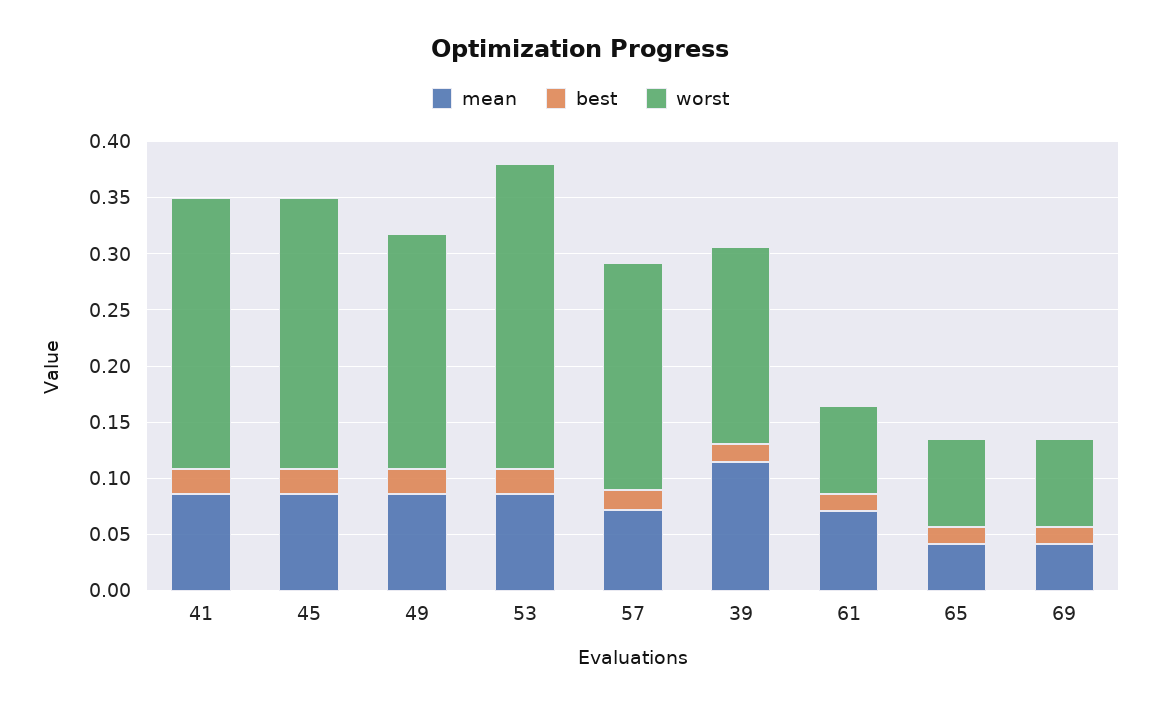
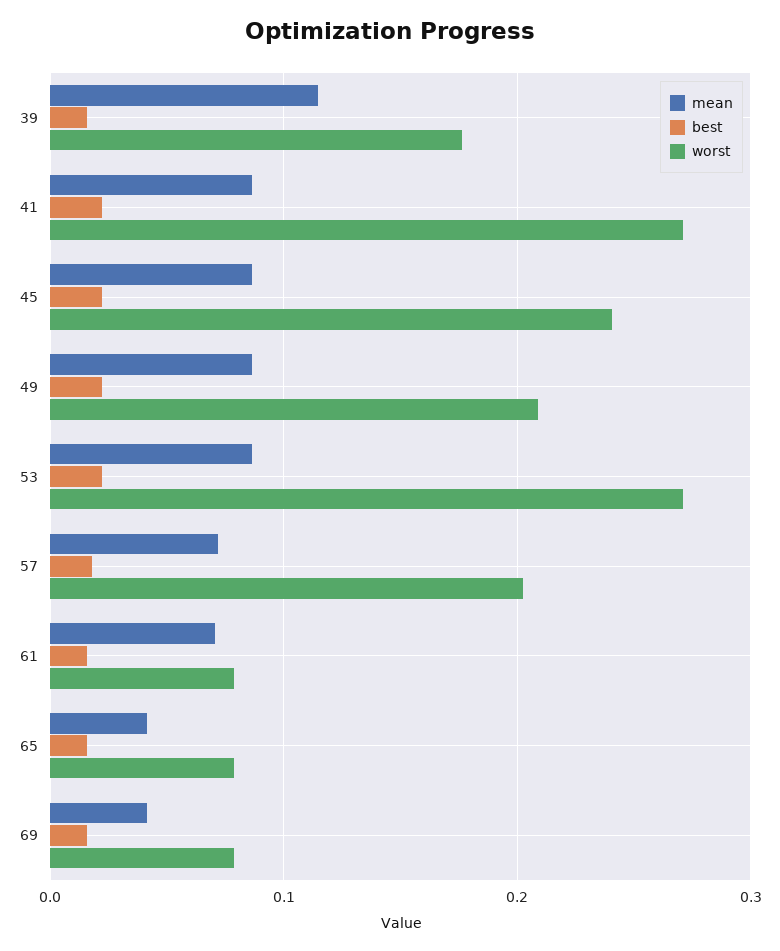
worst, 41: 0.24 -> 0.27

